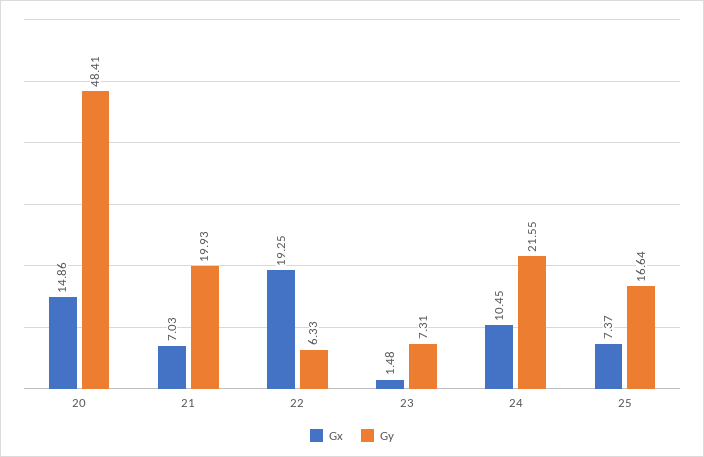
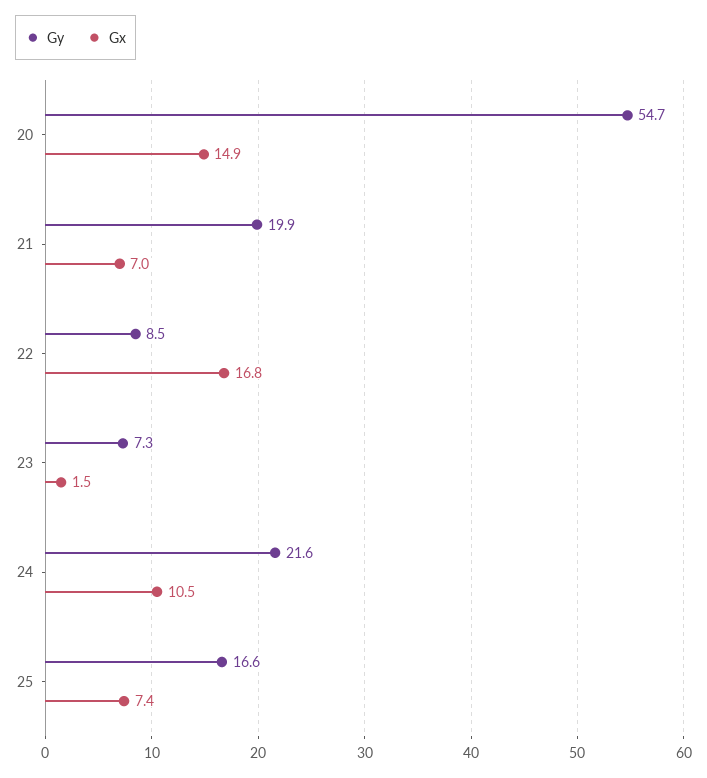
Gy, 20: 48.41 -> 54.7
Gx, 22: 19.25 -> 16.8
Gy, 22: 6.33 -> 8.5

